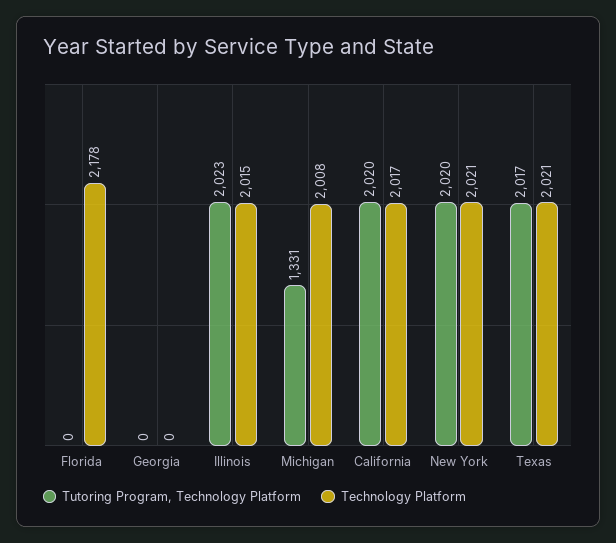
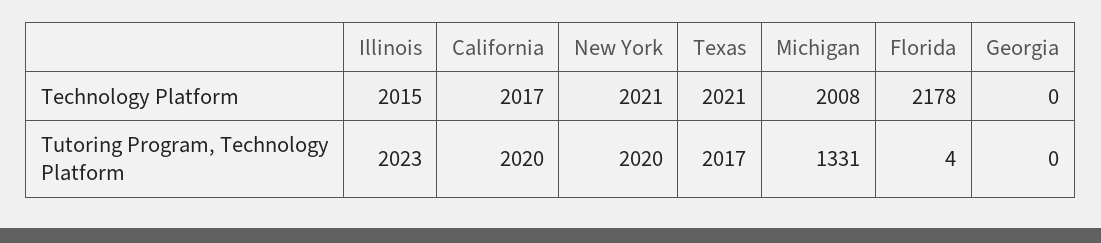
Tutoring Program, Technology Platform, Florida: 0 -> 4

